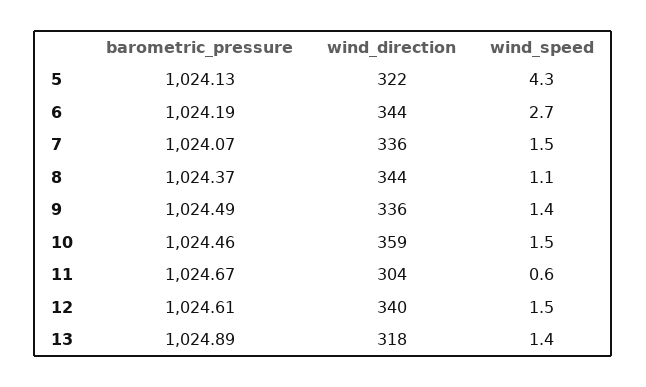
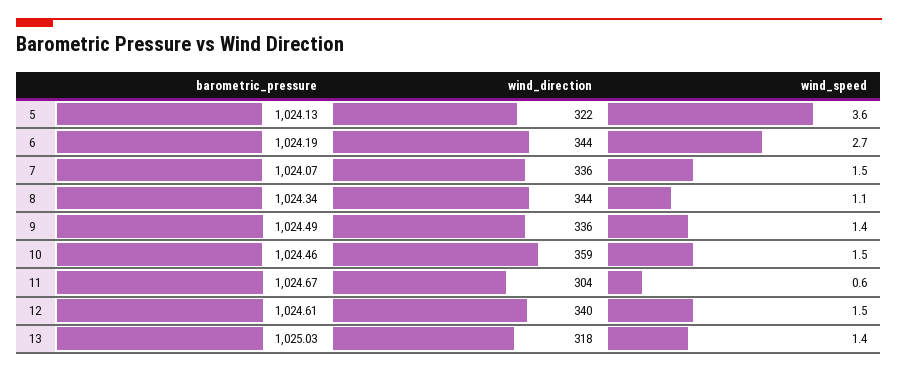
wind_speed, 5: 4.3 -> 3.6
barometric_pressure, 8: 1024.37 -> 1024.34
barometric_pressure, 13: 1024.89 -> 1025.03

